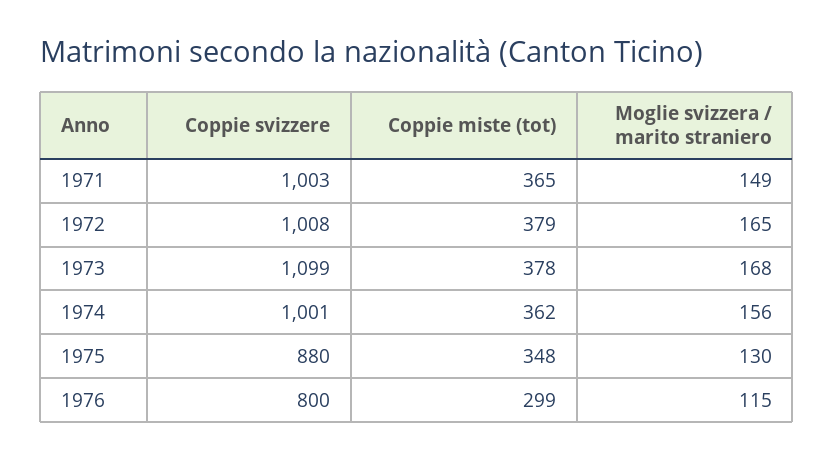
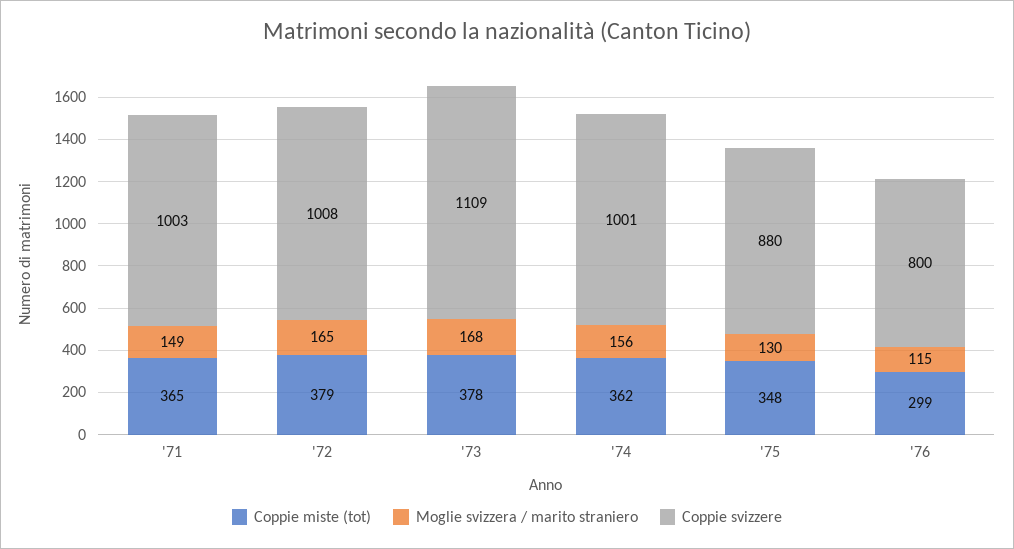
Coppie svizzere, 1973: 1099 -> 1109

